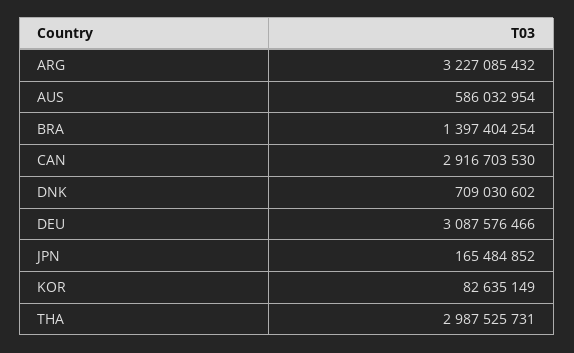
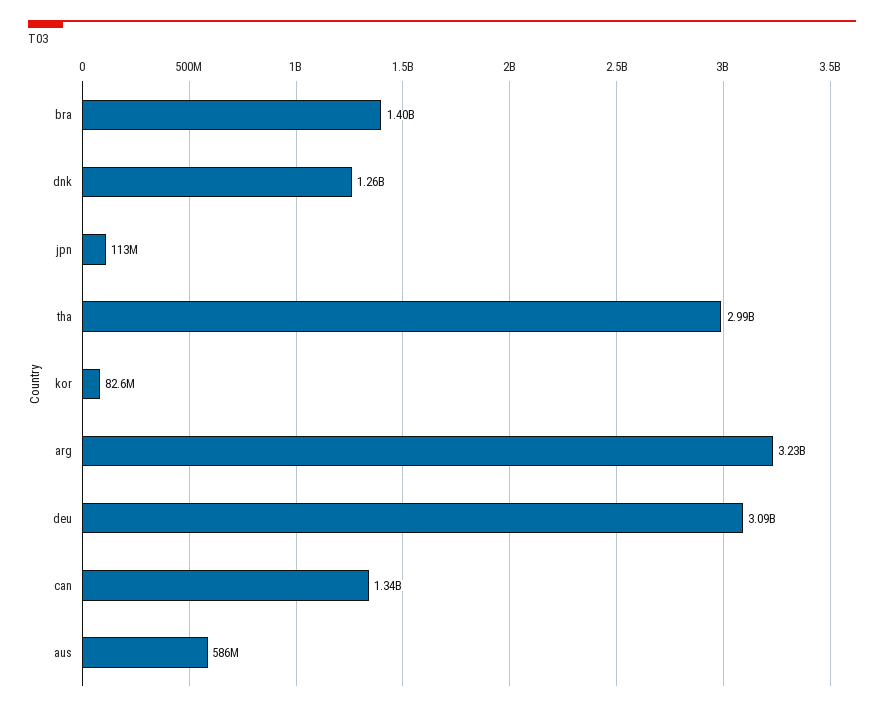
CAN: 2916703530 -> 1340000000
DNK: 709030602 -> 1260000000
JPN: 165484852 -> 113000000

